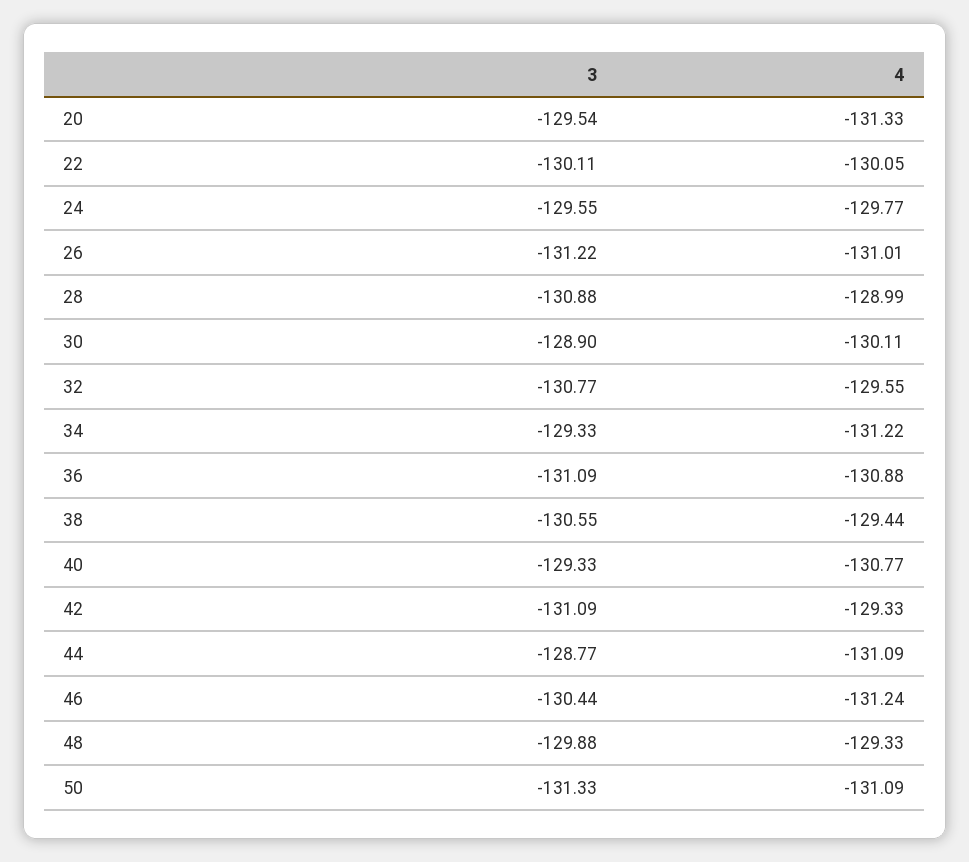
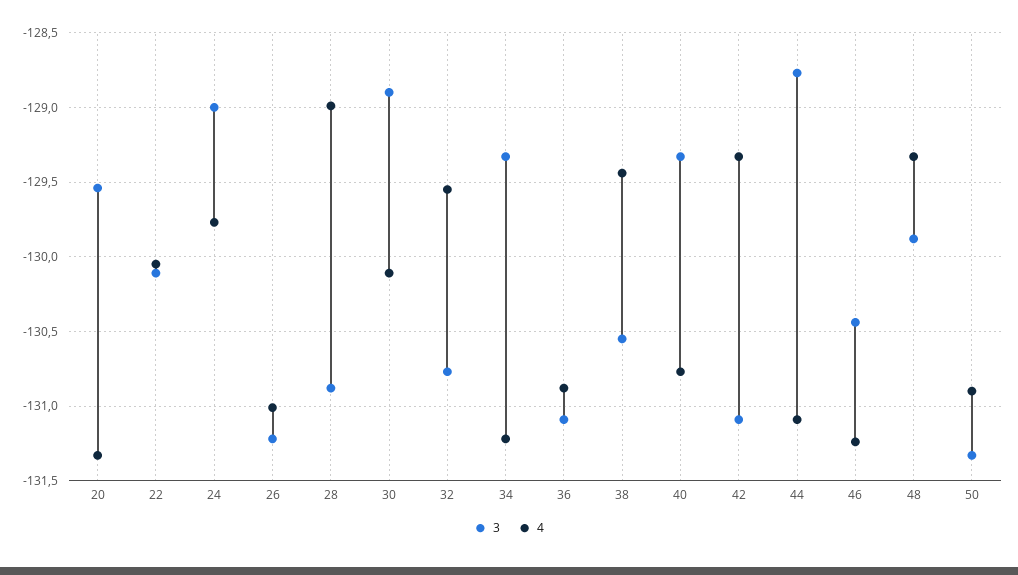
3, 24: -129.55 -> -129
4, 50: -131.09 -> -130.9

